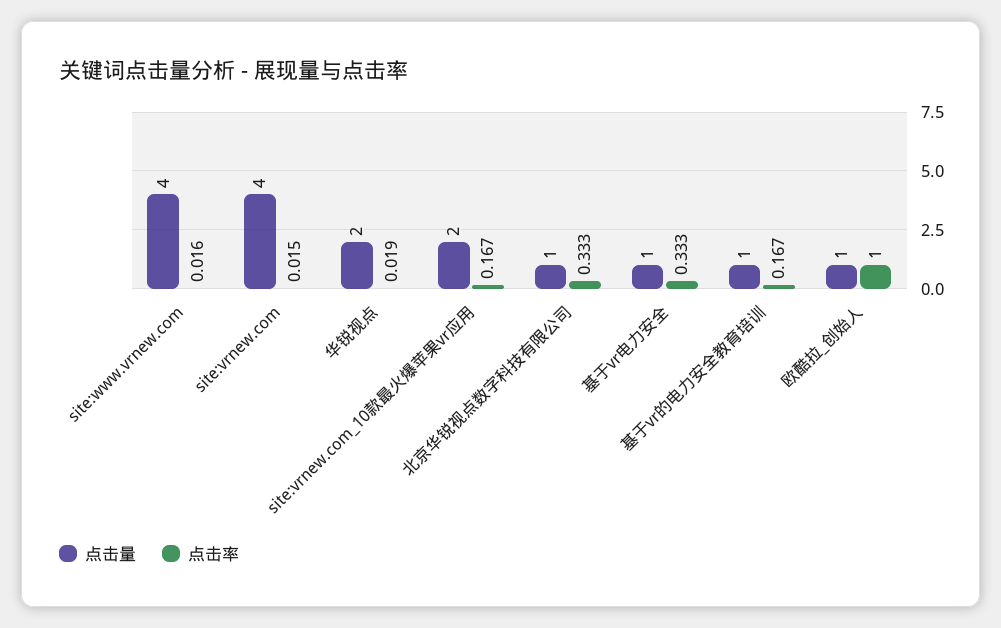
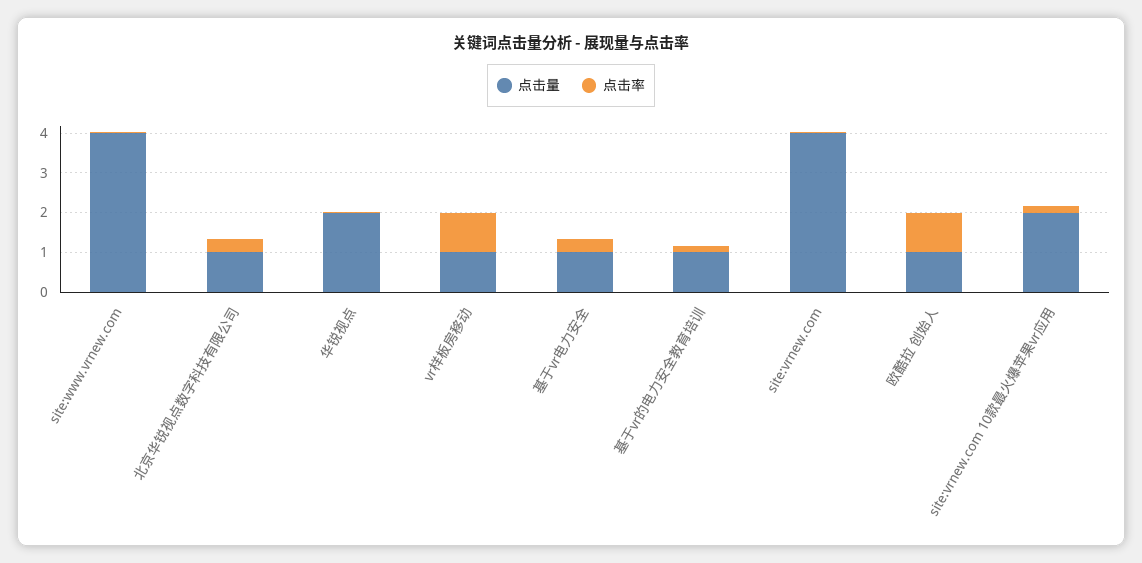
点击量, vr样板房移动: none -> 1
点击率, vr样板房移动: none -> 1

